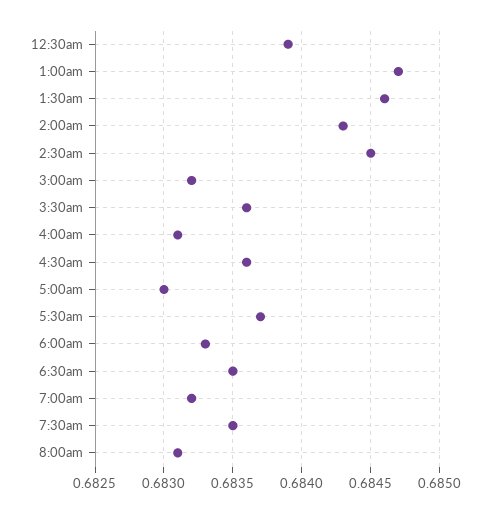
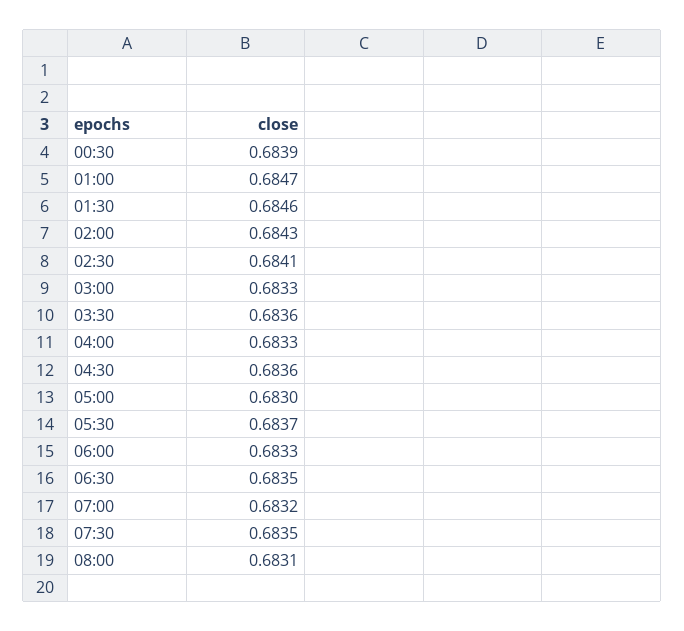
2:30am: 0.6845 -> 0.6841
3:00am: 0.6832 -> 0.6833
4:00am: 0.6831 -> 0.6833

